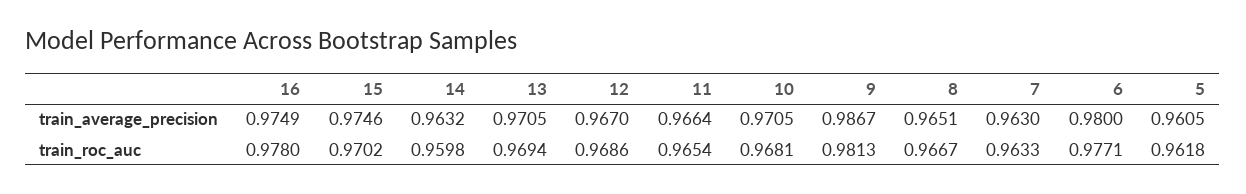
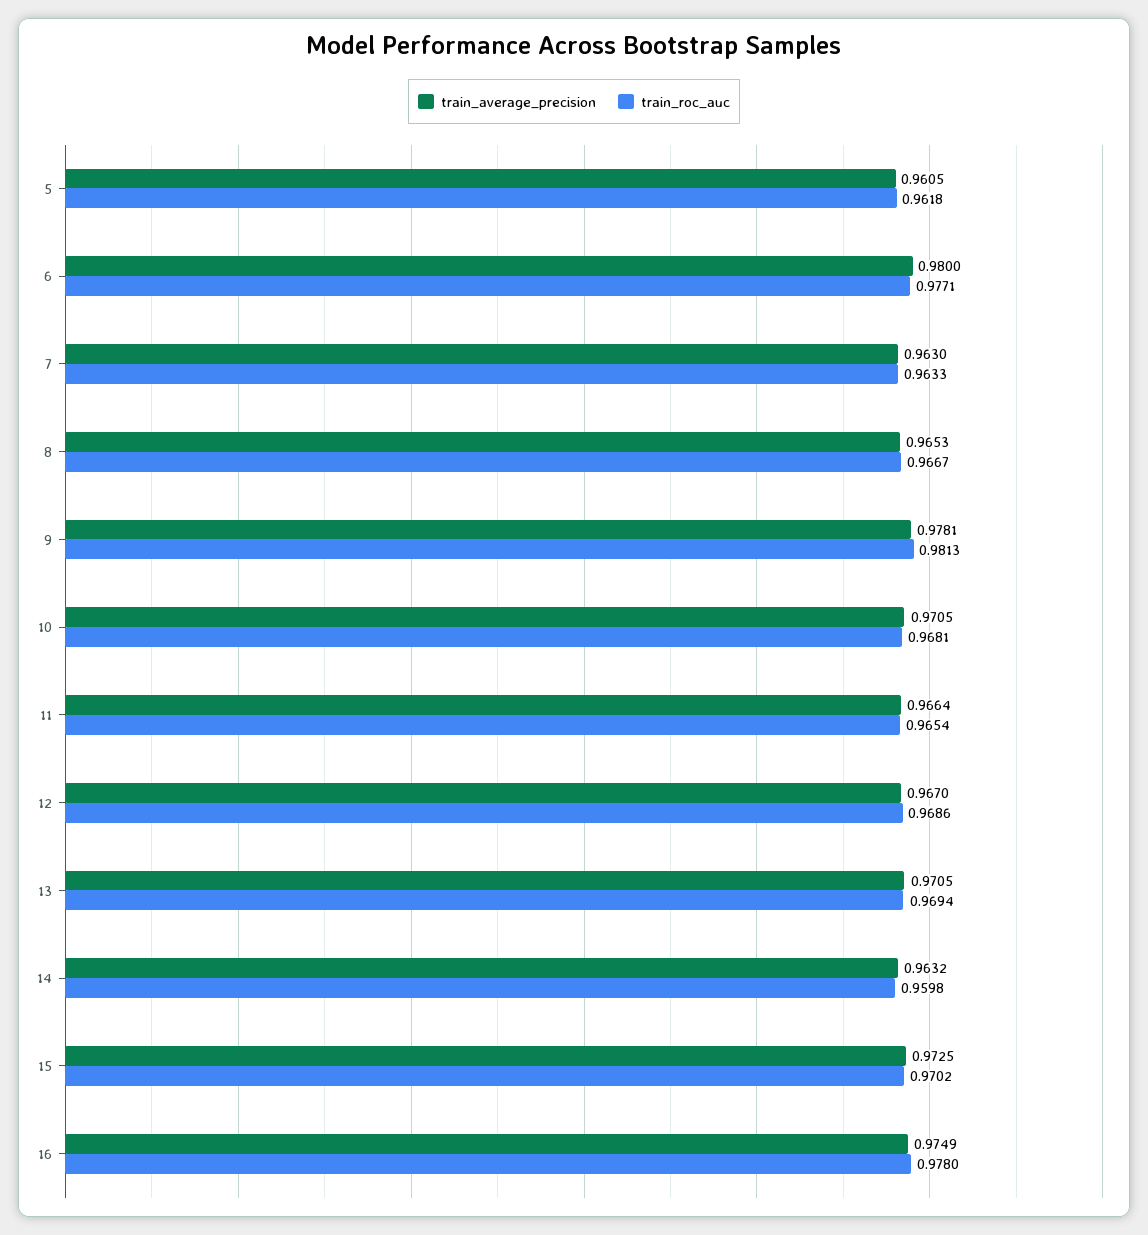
train_average_precision, 15: 0.9746 -> 0.9725
train_average_precision, 9: 0.9867 -> 0.9781
train_average_precision, 8: 0.9651 -> 0.9653

